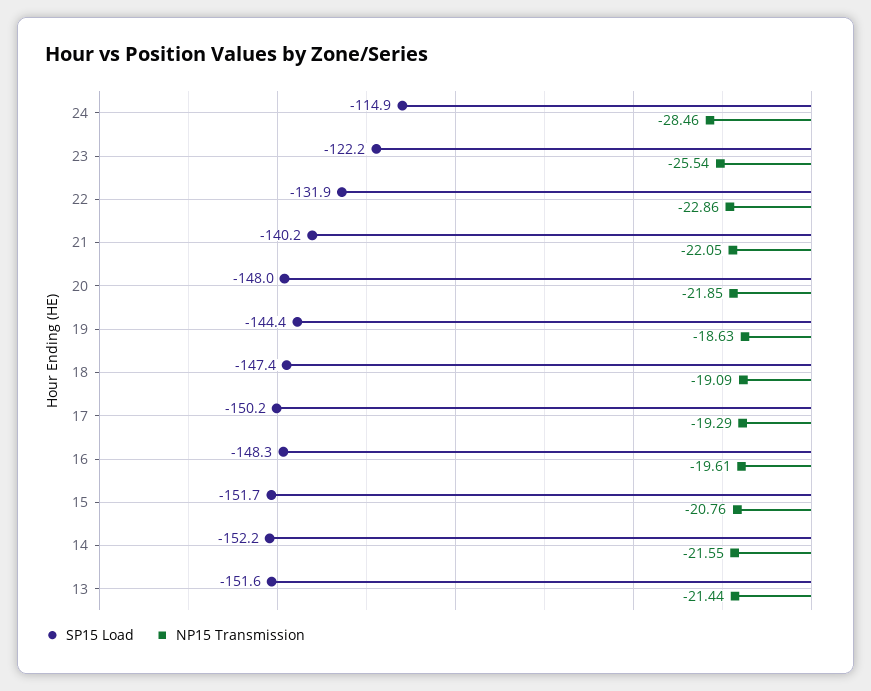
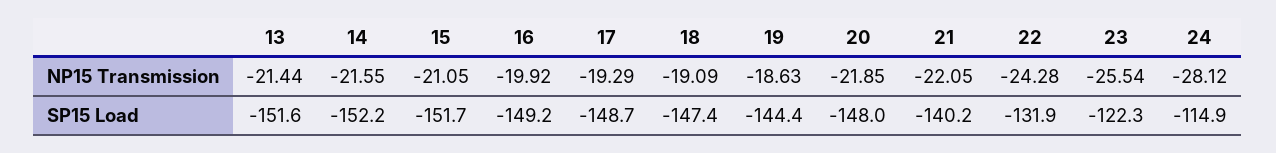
NP15 Transmission, 24: -28.46 -> -28.12
SP15 Load, 23: -122.2 -> -122.3
NP15 Transmission, 22: -22.86 -> -24.28
SP15 Load, 17: -150.2 -> -148.7
SP15 Load, 16: -148.3 -> -149.2
NP15 Transmission, 16: -19.61 -> -19.92
NP15 Transmission, 15: -20.76 -> -21.05

